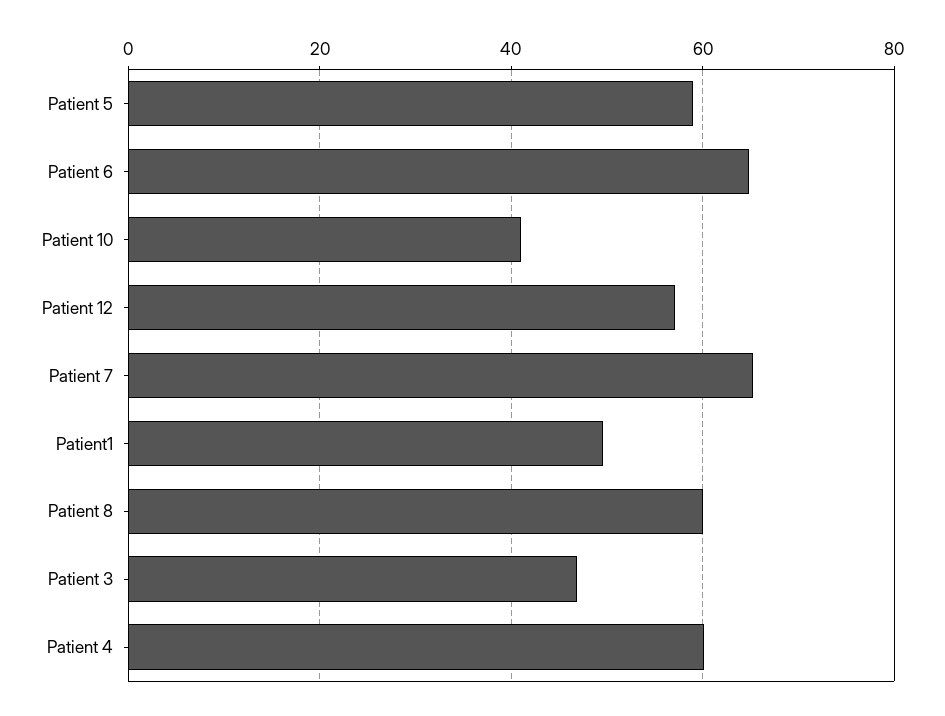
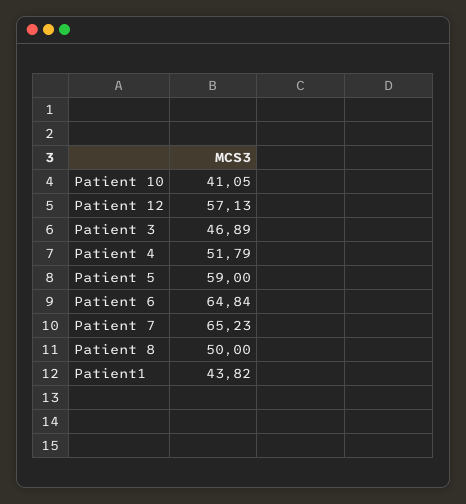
Patient1: 50 -> 43.82
Patient 8: 60 -> 50
Patient 4: 60 -> 51.79

